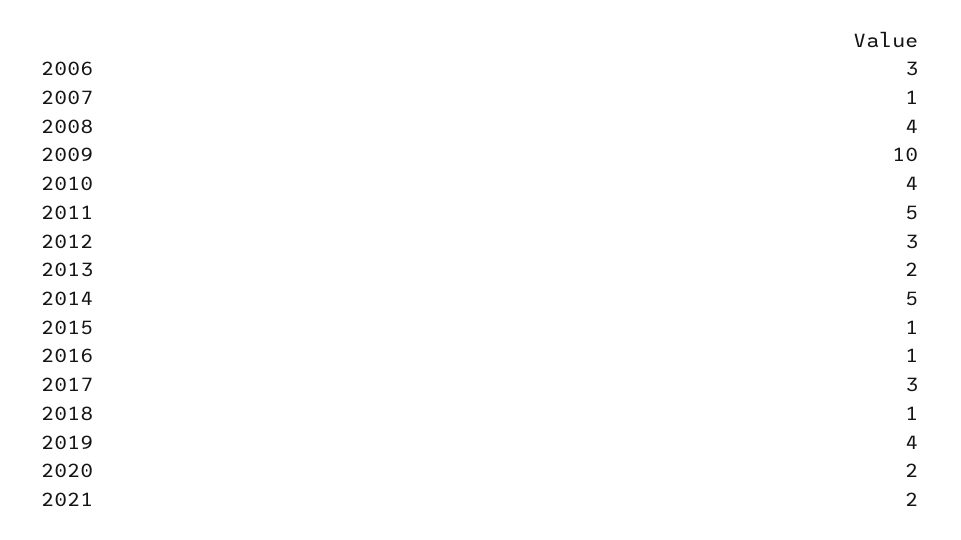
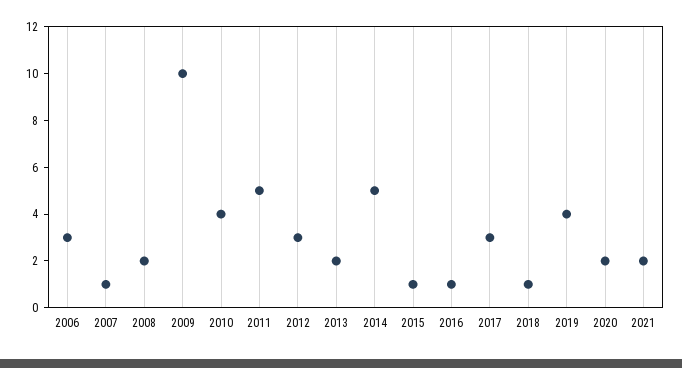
2008: 4 -> 2

